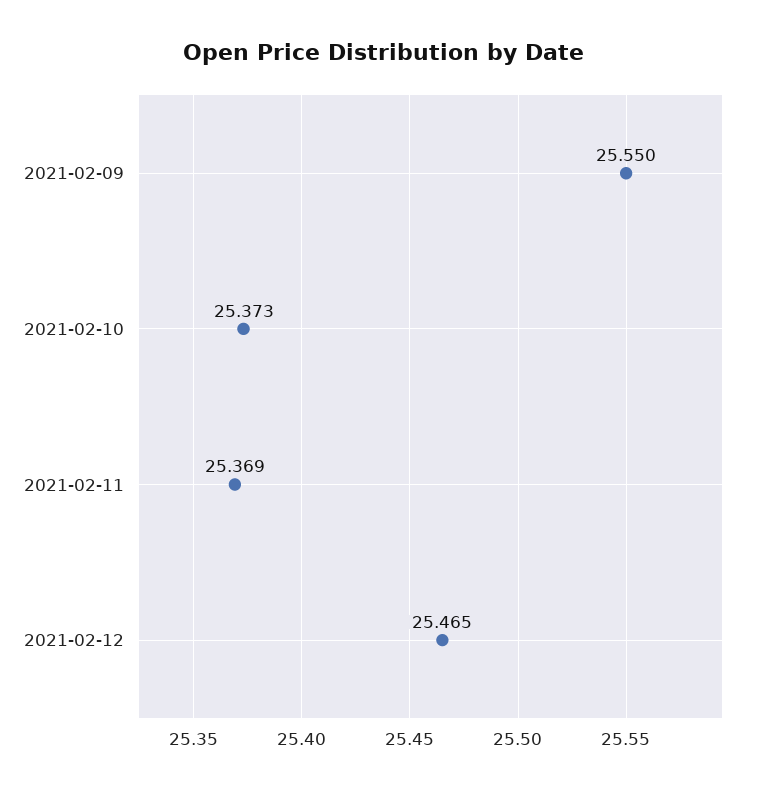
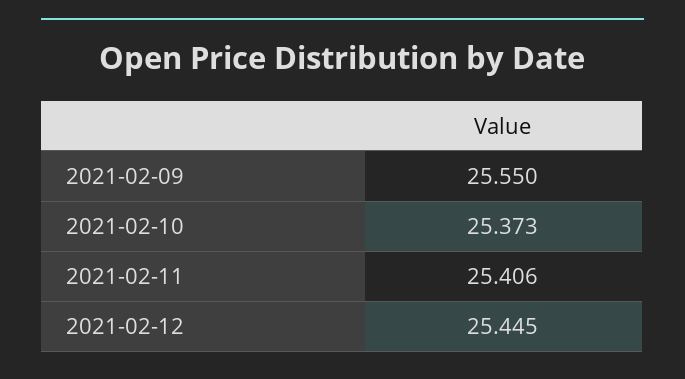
2021-02-11: 25.369 -> 25.406
2021-02-12: 25.465 -> 25.445

